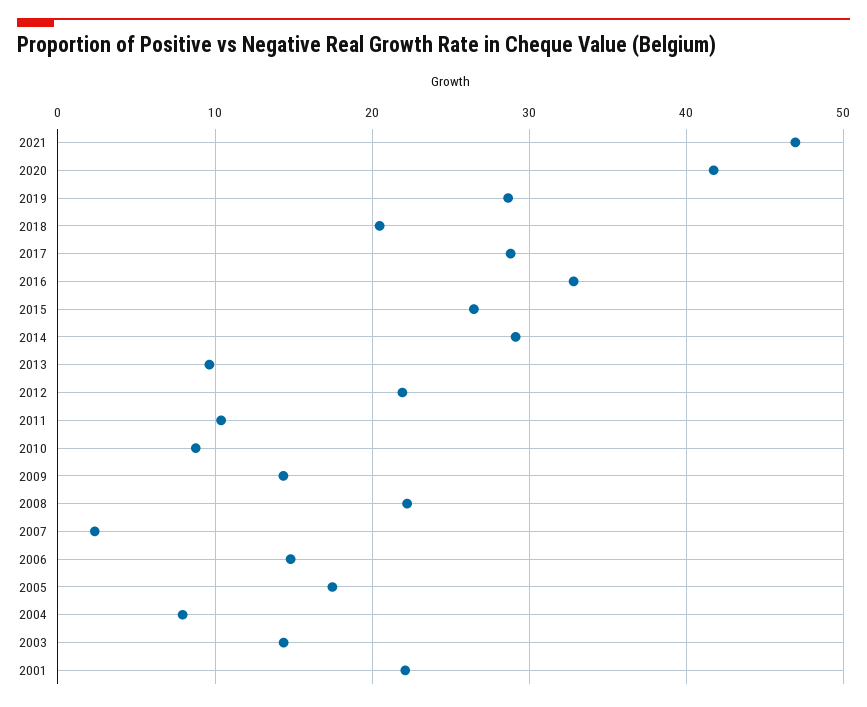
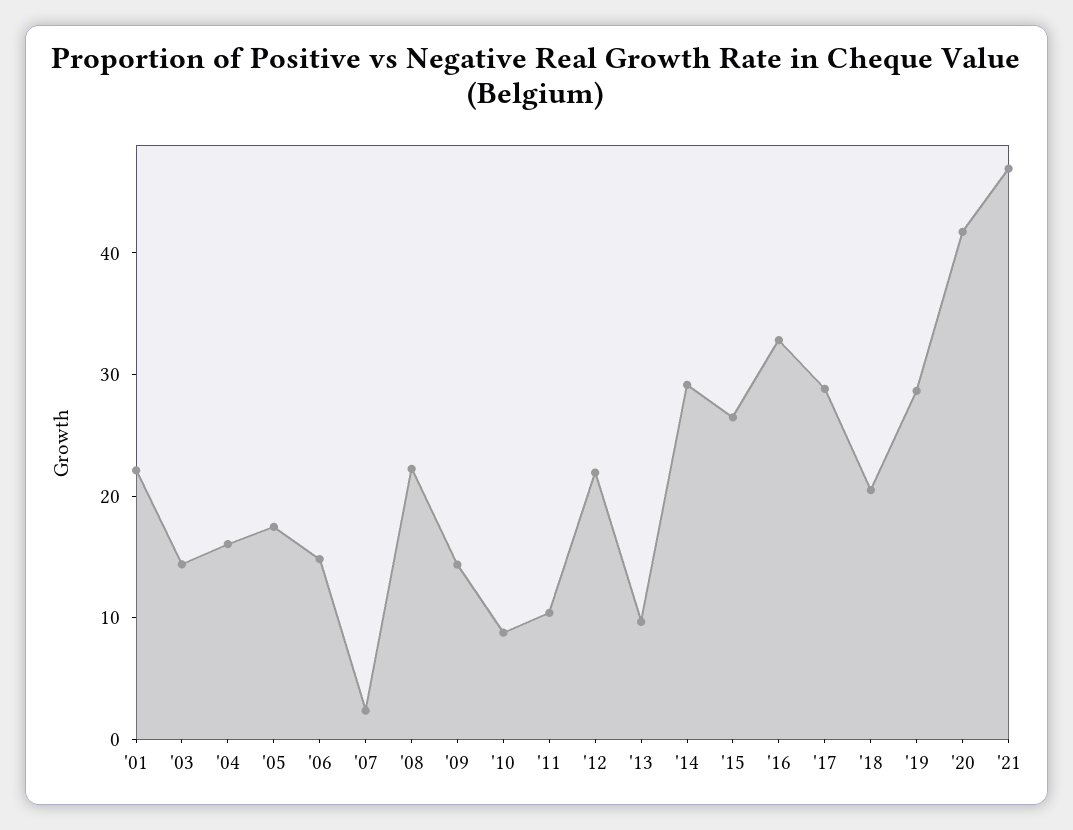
2004: 8 -> 16

